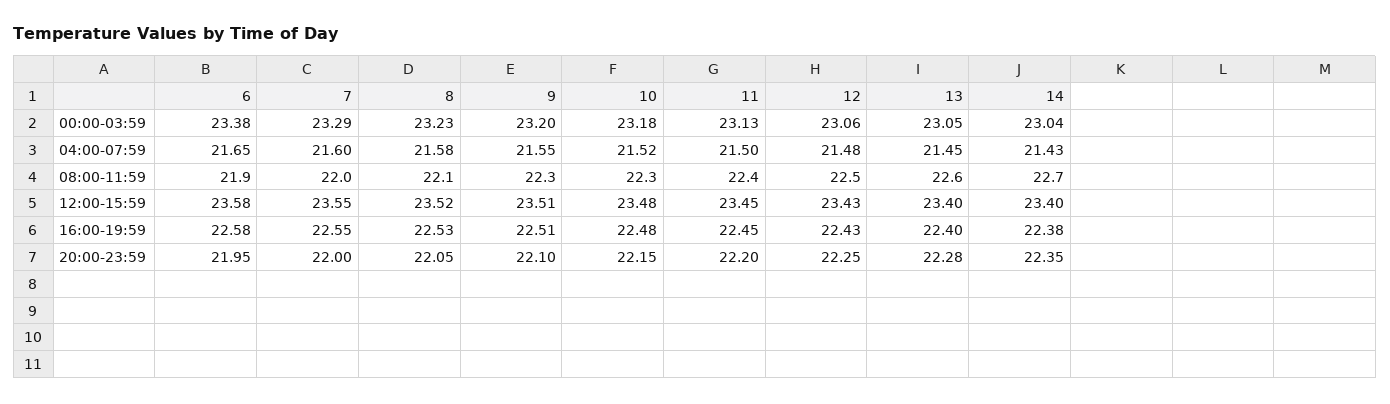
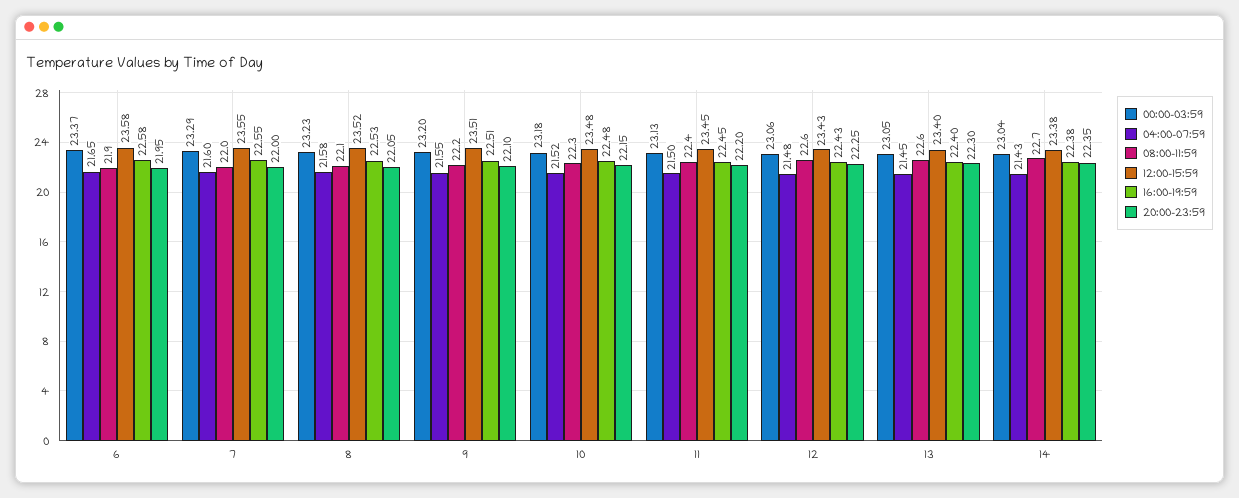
00:00-03:59, 6: 23.38 -> 23.37
08:00-11:59, 9: 22.3 -> 22.2
08:00-11:59, 12: 22.5 -> 22.6
12:00-15:59, 14: 23.4 -> 23.38
20:00-23:59, 13: 22.28 -> 22.3

